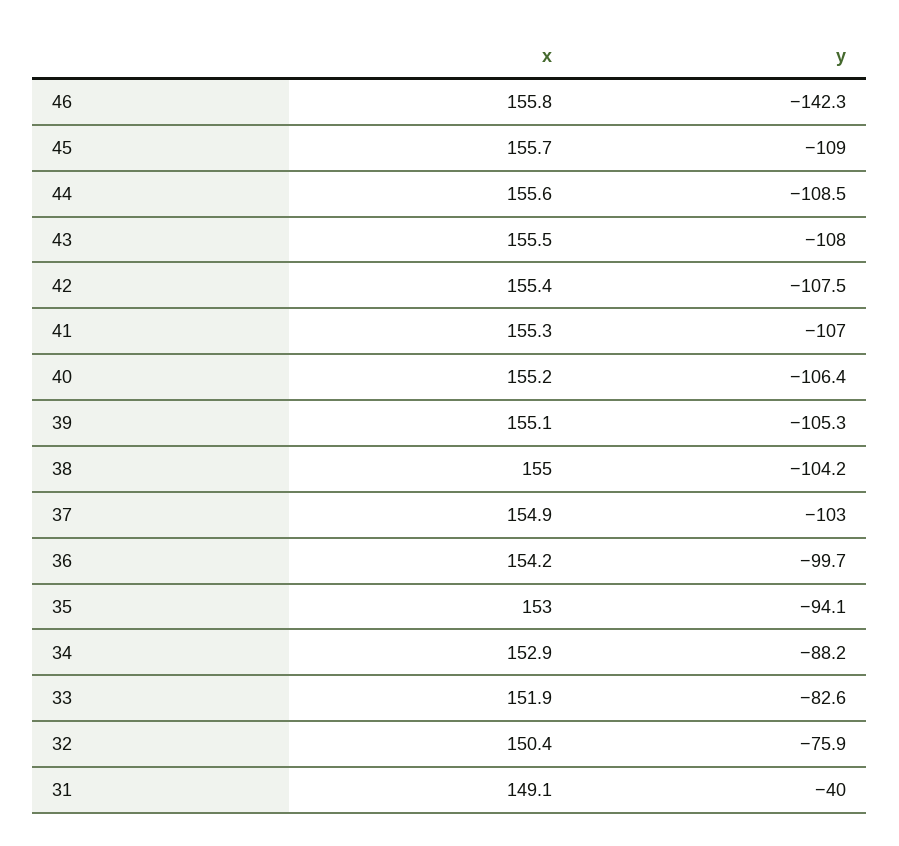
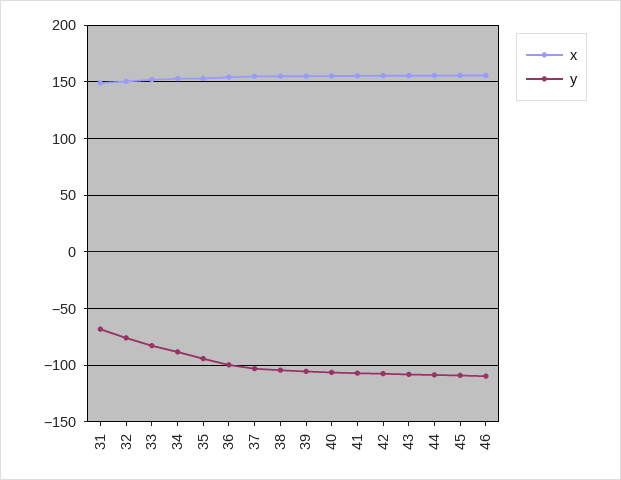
y, 46: -142.3 -> -110
y, 31: -40 -> -70

